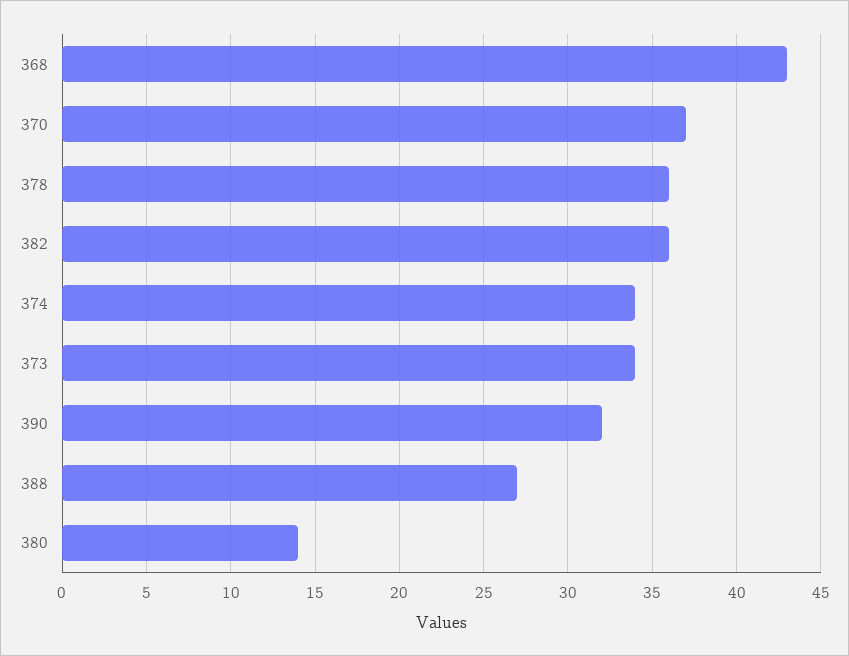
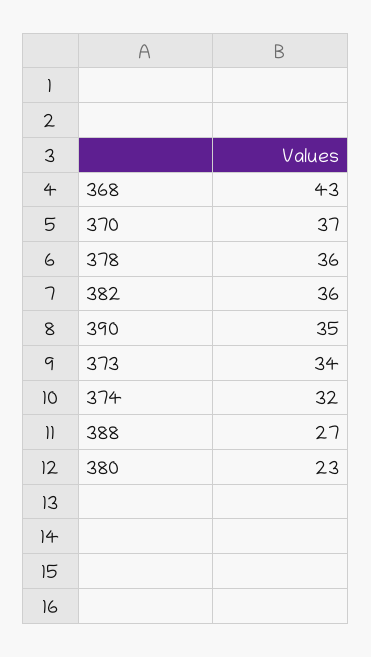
374: 34 -> 32
390: 32 -> 35
380: 14 -> 23

